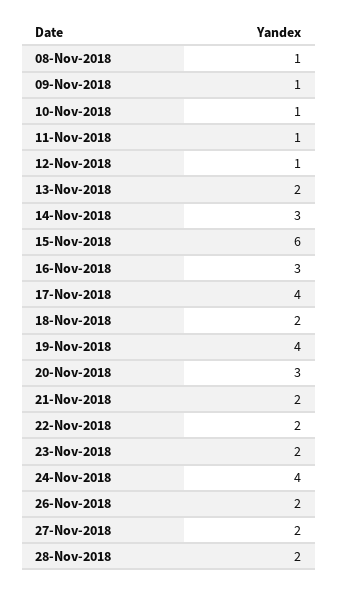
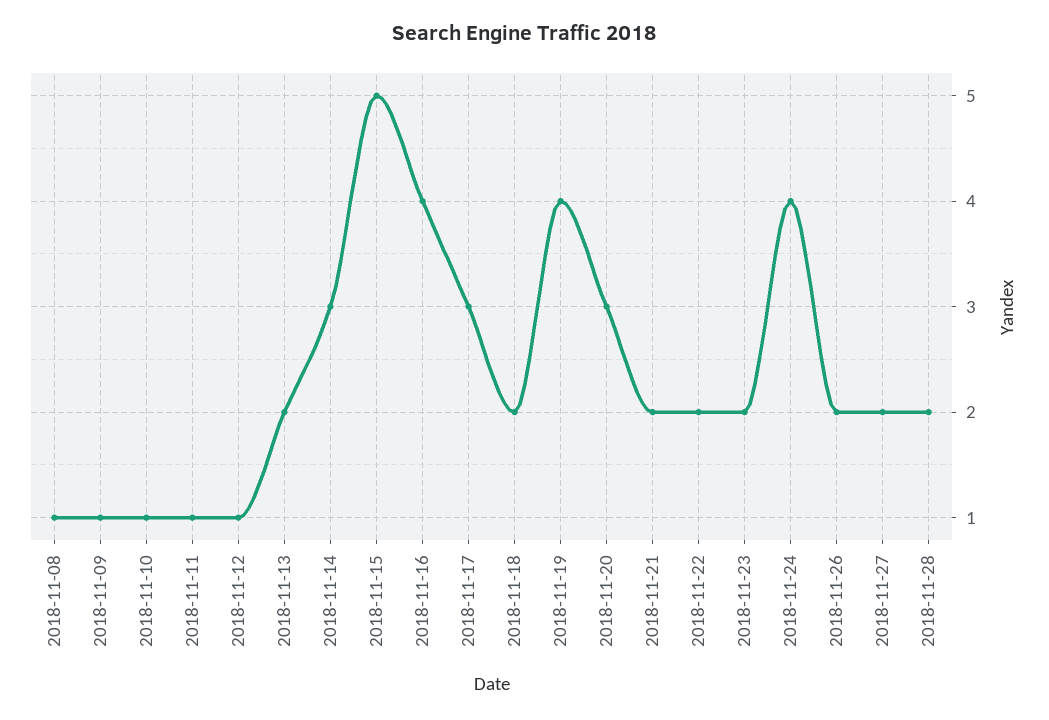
15-Nov-2018: 6 -> 5
16-Nov-2018: 3 -> 4
17-Nov-2018: 4 -> 3

